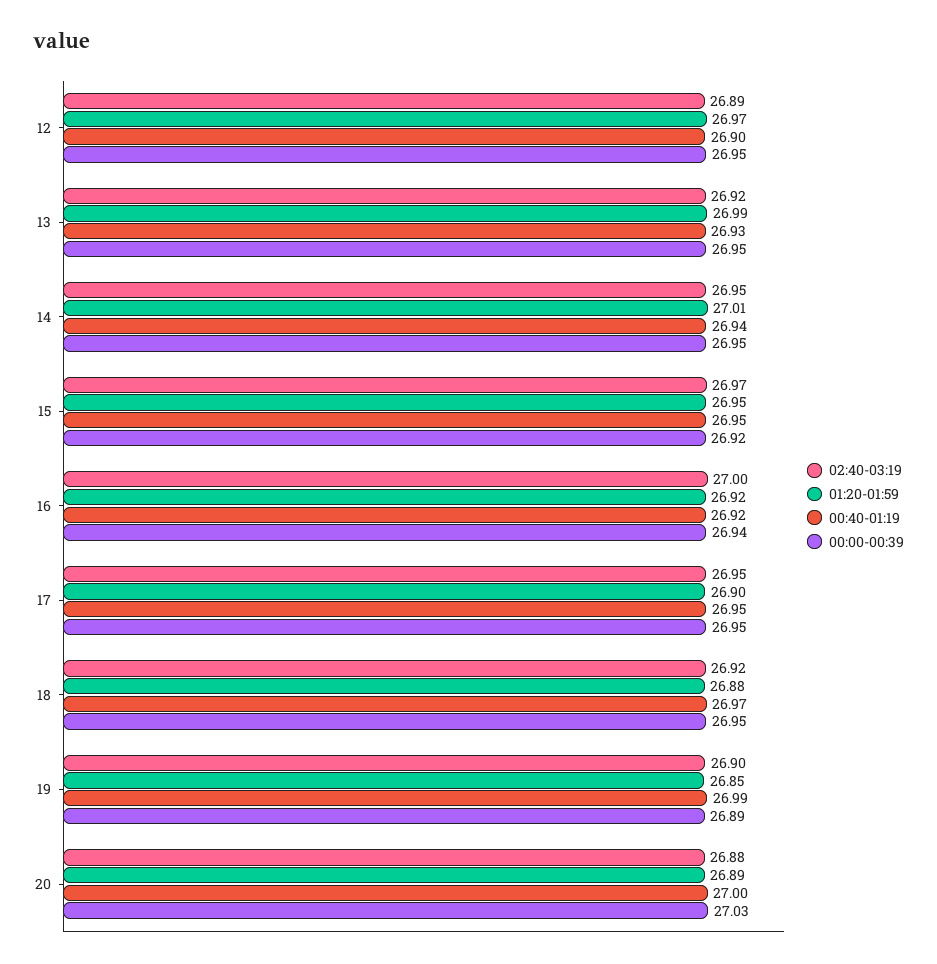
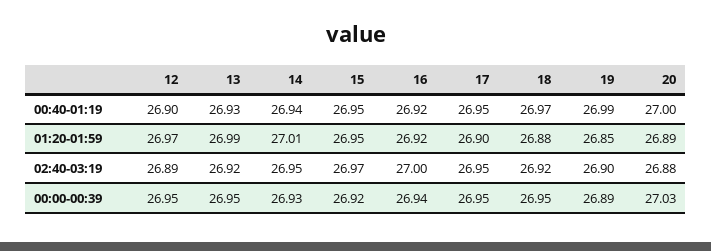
00:00-00:39, 14: 26.95 -> 26.93

